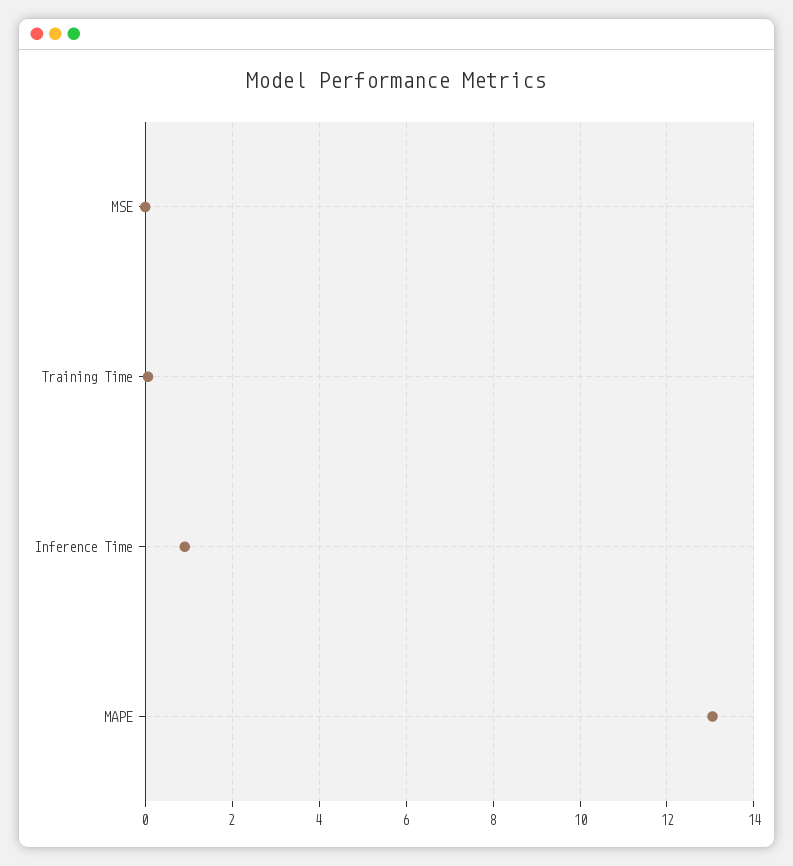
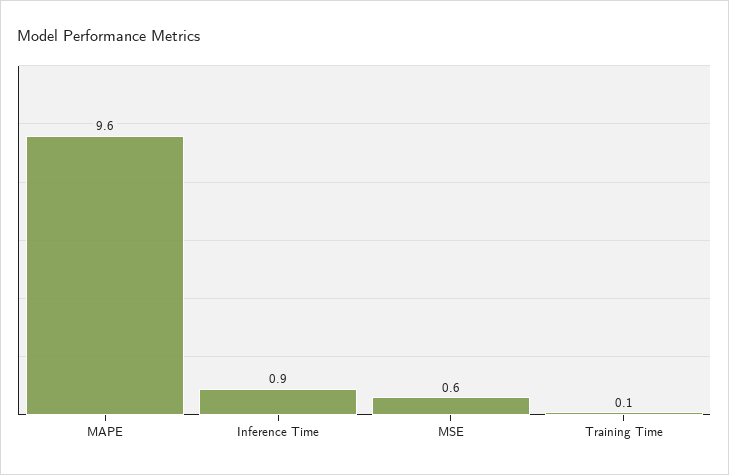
MSE: 0 -> 0.6
MAPE: 13 -> 9.6

